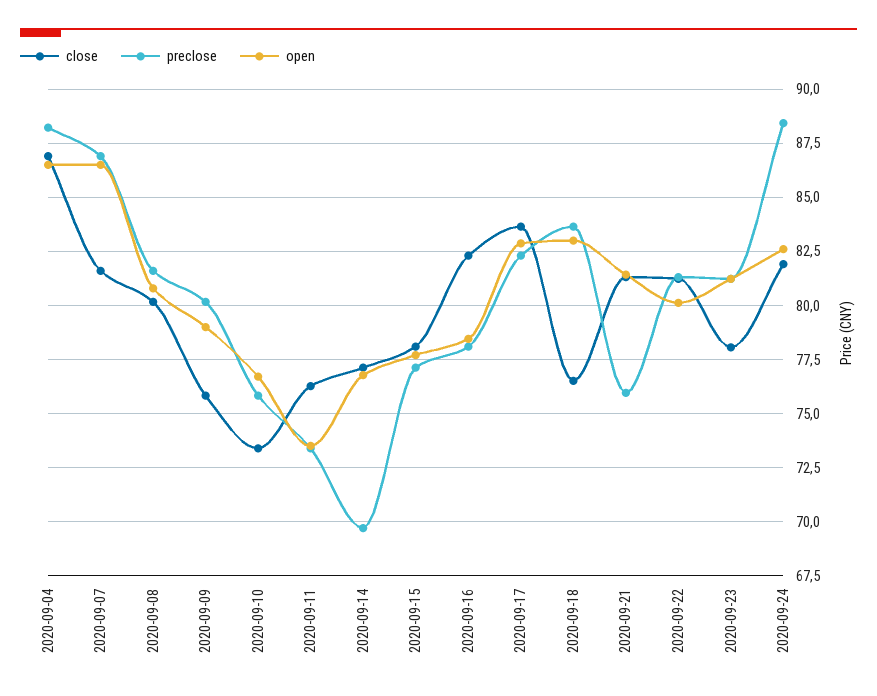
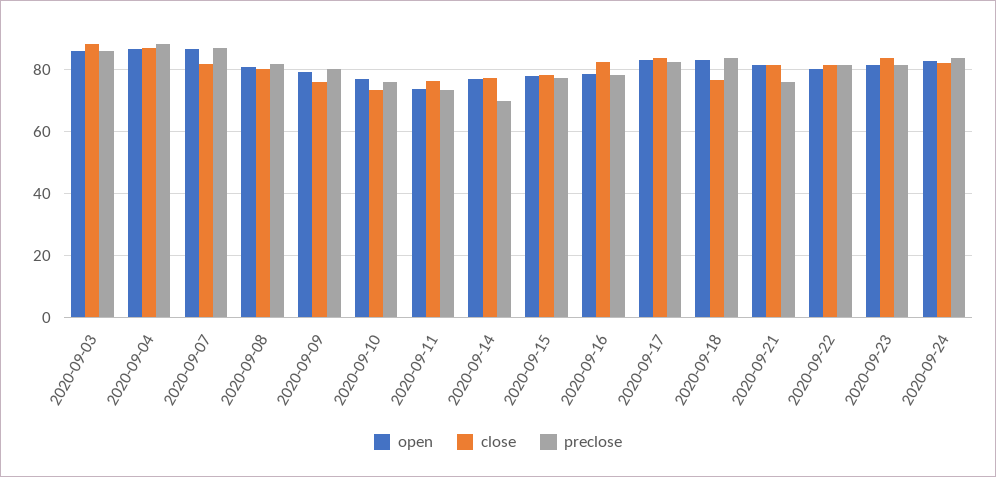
close, 2020-09-23: 78 -> 84
preclose, 2020-09-24: 88.5 -> 84
open, 2020-09-03: none -> 86
close, 2020-09-03: none -> 88
preclose, 2020-09-03: none -> 86

